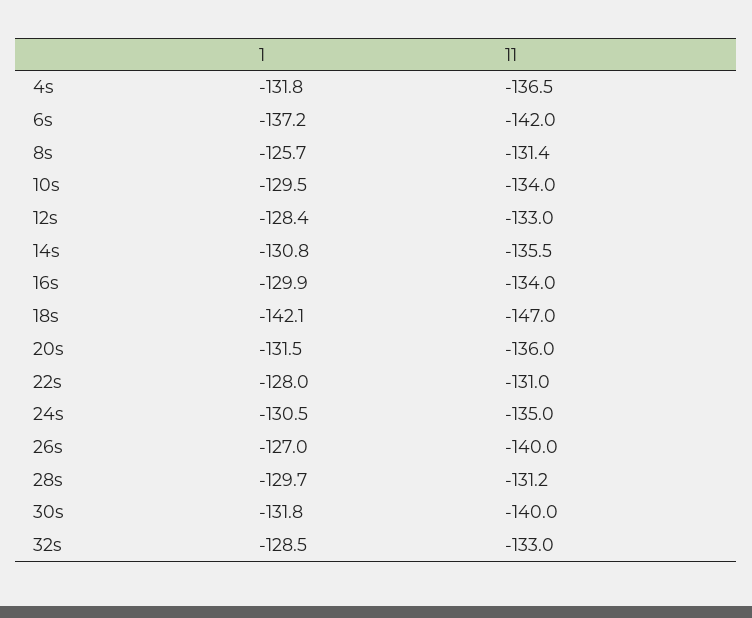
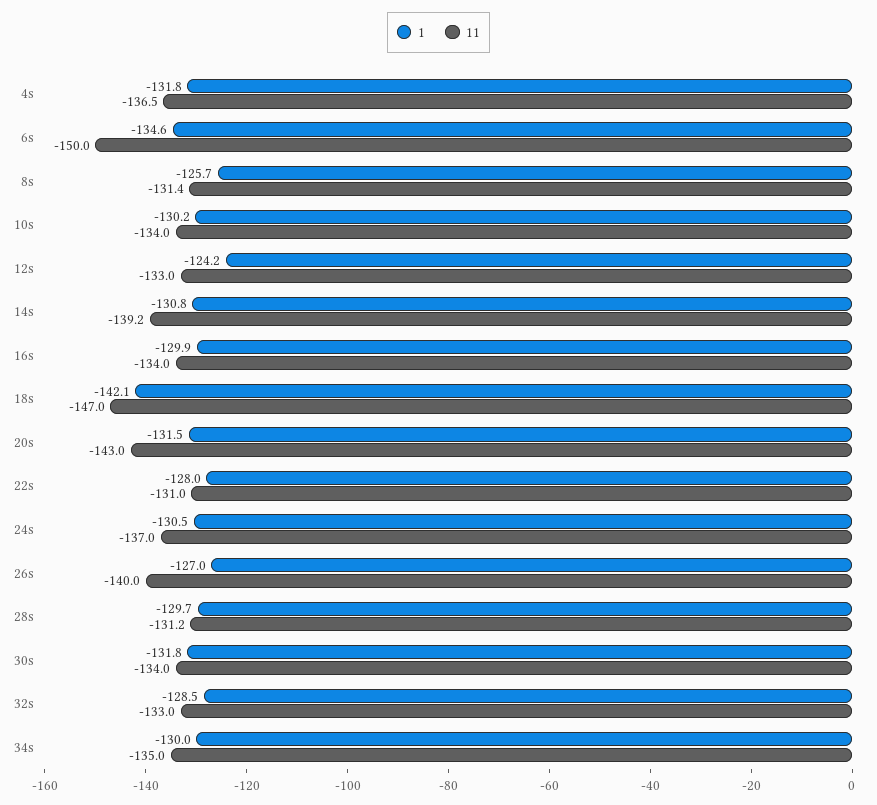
1, 6s: -137.2 -> -134.6
11, 6s: -142 -> -150
1, 10s: -129.5 -> -130.2
1, 12s: -128.4 -> -124.2
11, 14s: -135.5 -> -139.2
11, 20s: -136 -> -143
11, 24s: -135 -> -137
11, 30s: -140 -> -134
1, 34s: none -> -130
11, 34s: none -> -135

